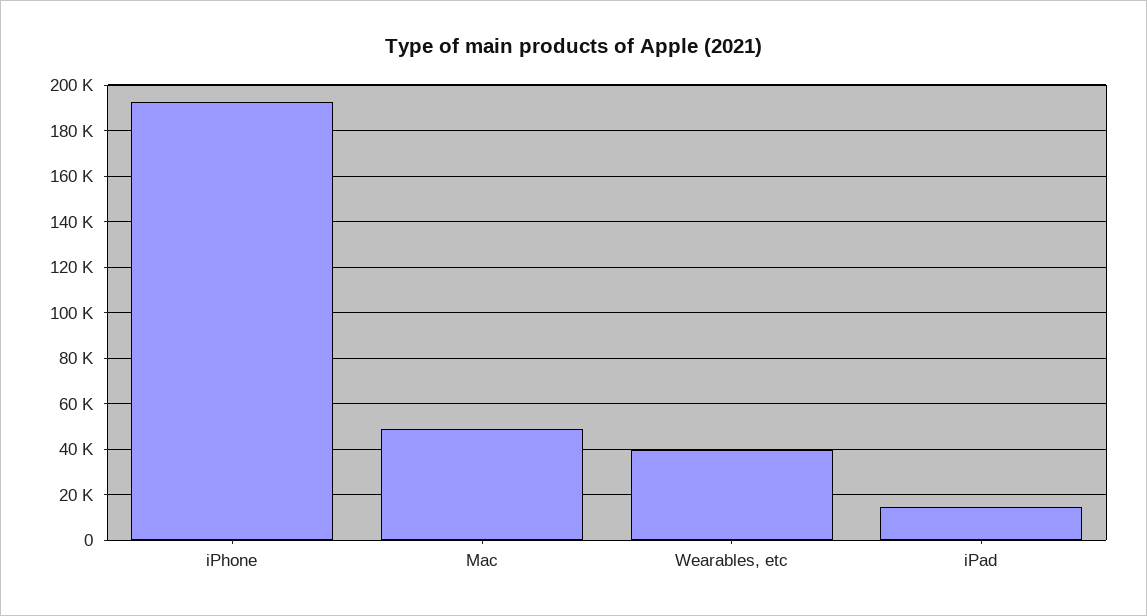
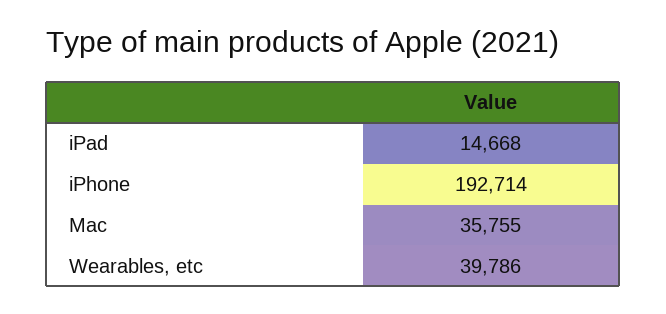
Mac: 50000 -> 35755

